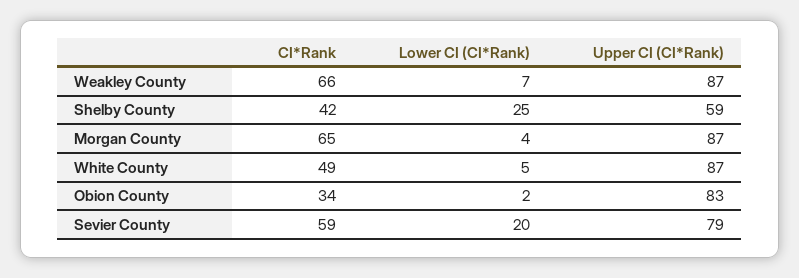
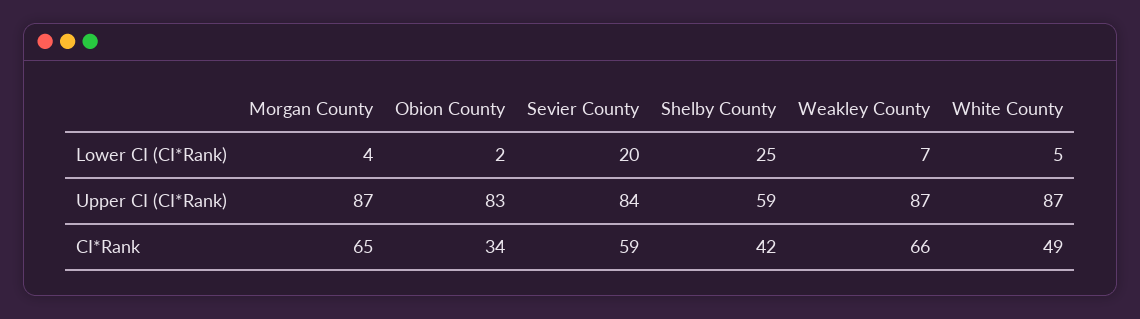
Upper CI (CI*Rank), Sevier County: 79 -> 84

